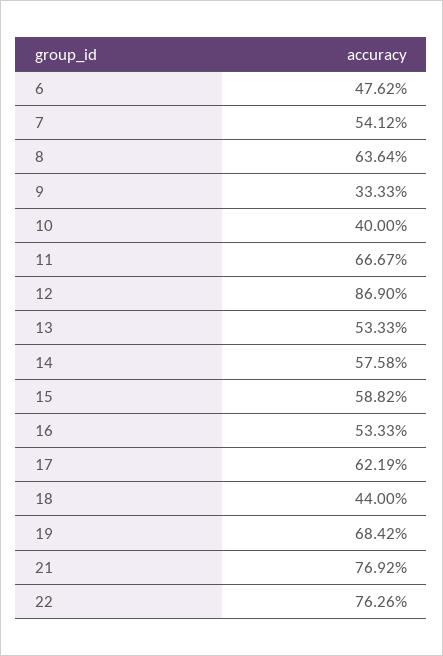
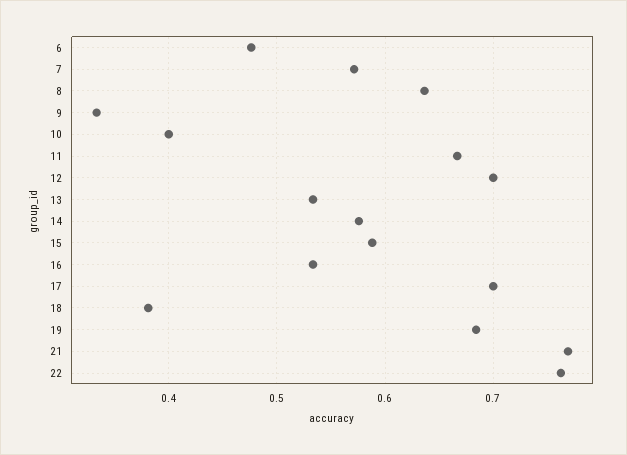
7: 0.5412 -> 0.57
12: 0.869 -> 0.7
17: 0.6219 -> 0.7
18: 0.44 -> 0.38

